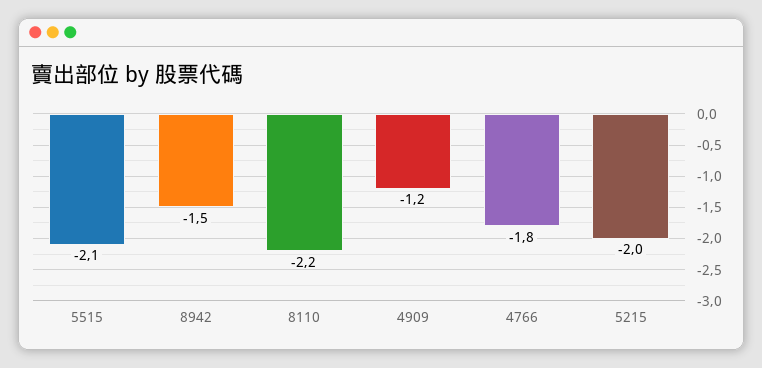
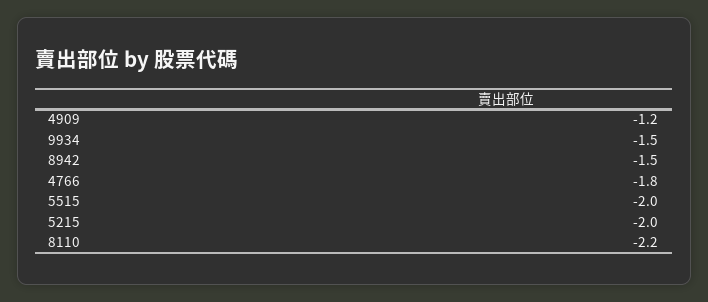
5515: -2.1 -> -2
9934: none -> -1.5

